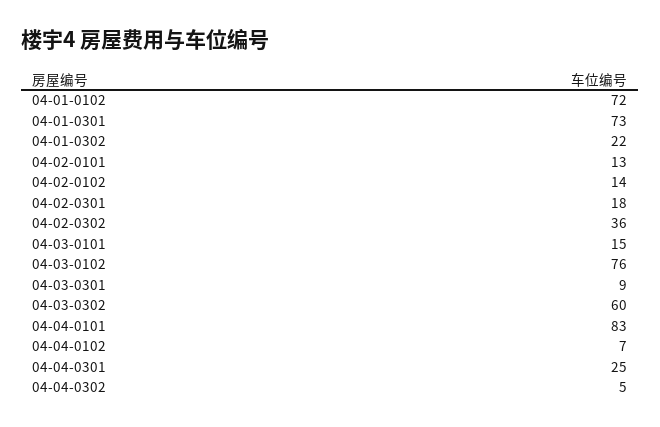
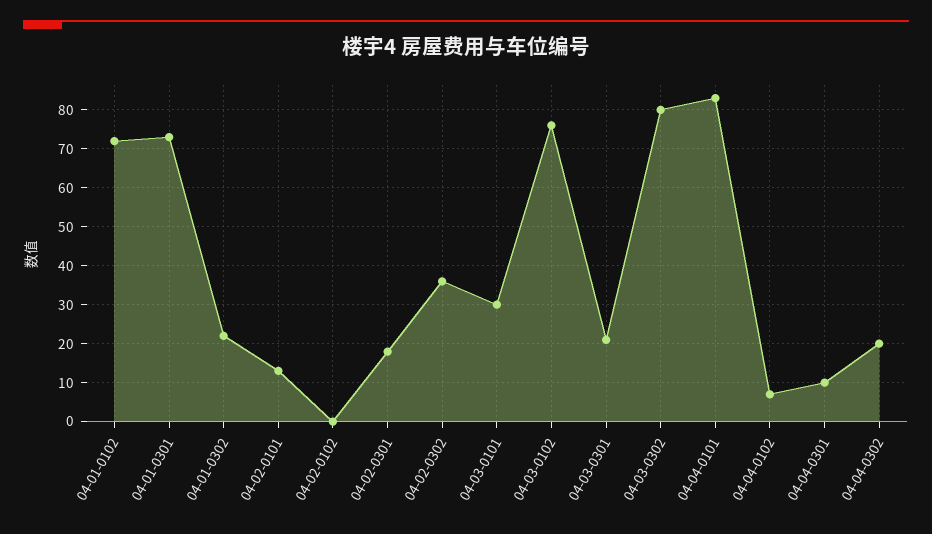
04-02-0102: 14 -> 0
04-03-0101: 15 -> 30
04-03-0301: 9 -> 20
04-03-0302: 60 -> 80
04-04-0301: 25 -> 10
04-04-0302: 5 -> 20

